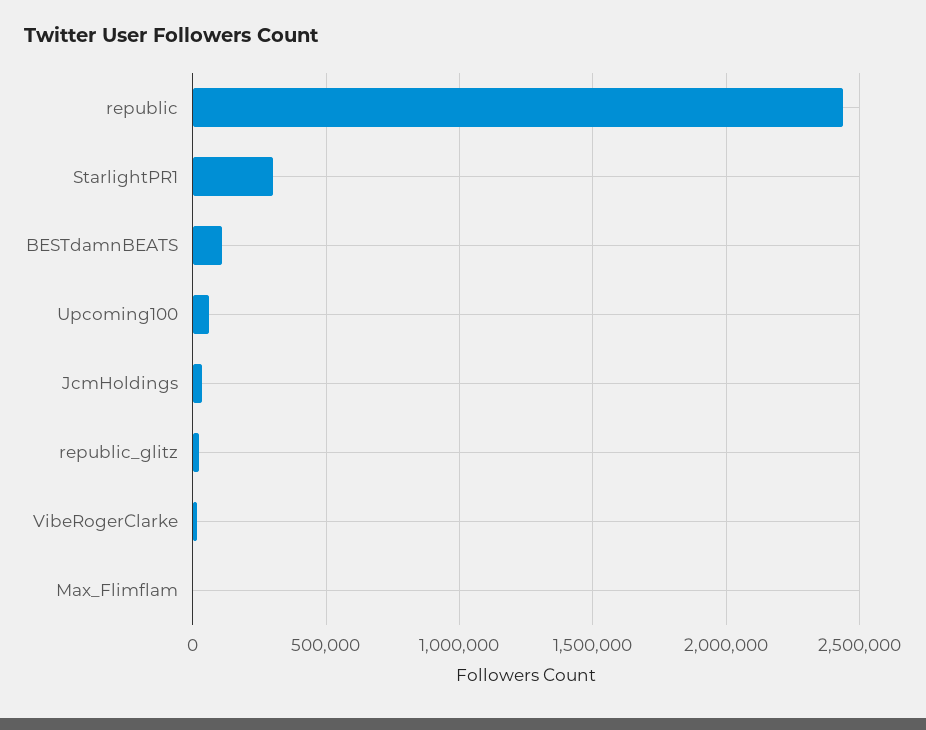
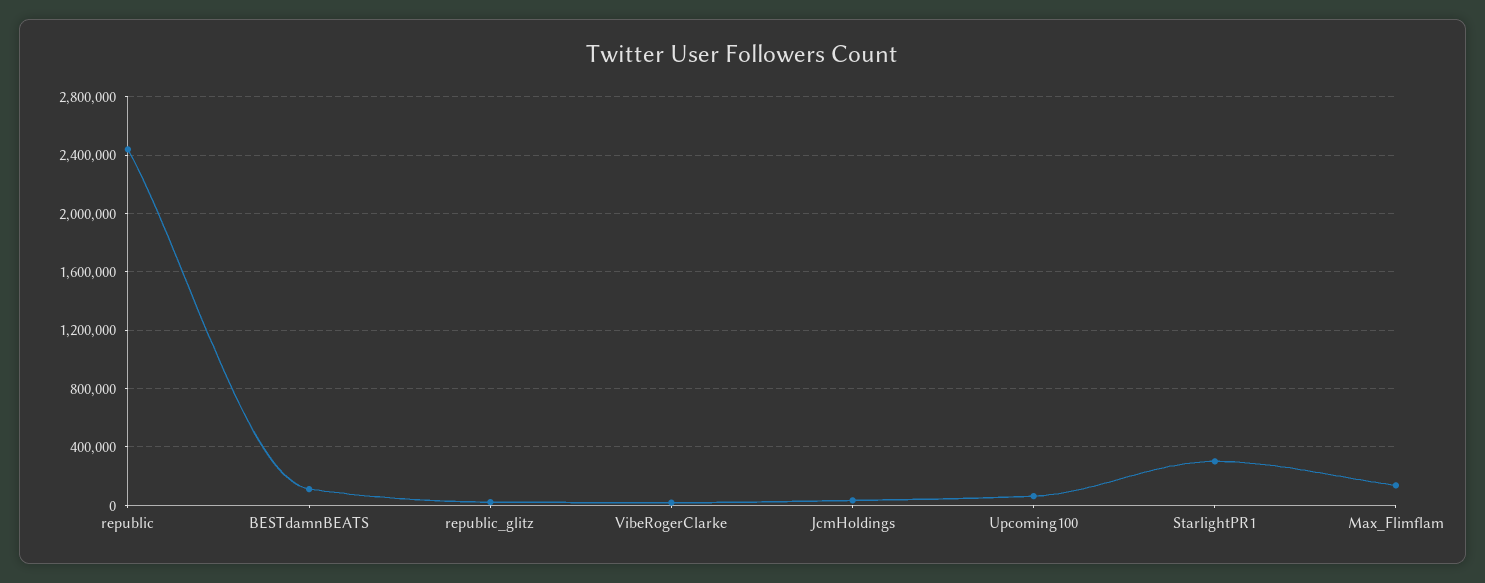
Max_Flimflam: 0 -> 150000

